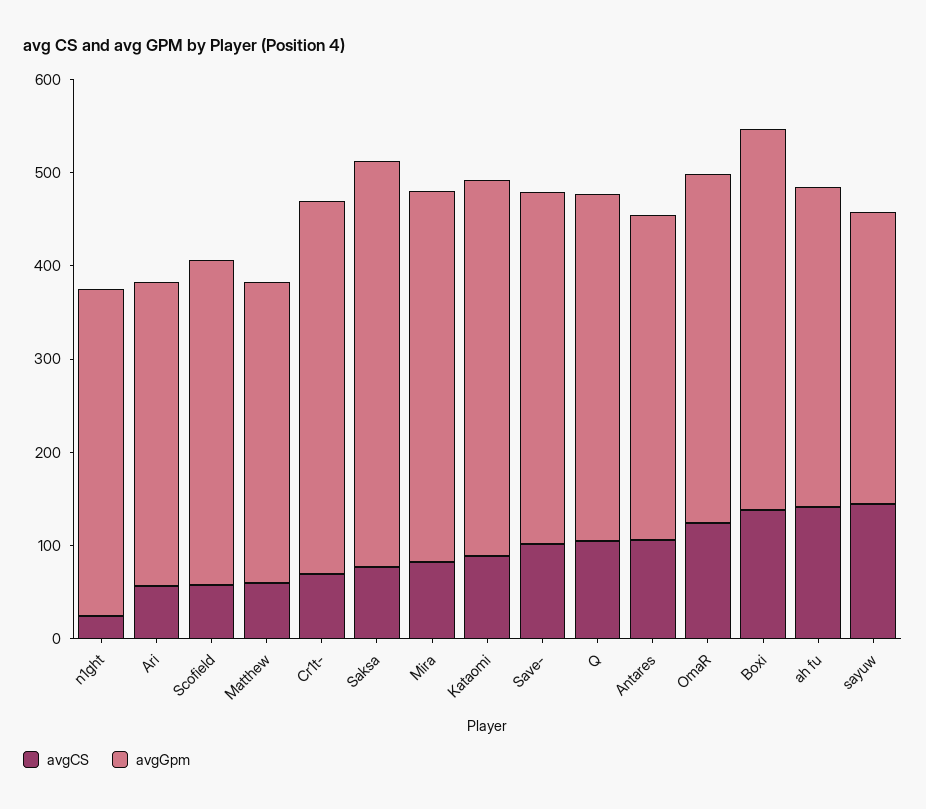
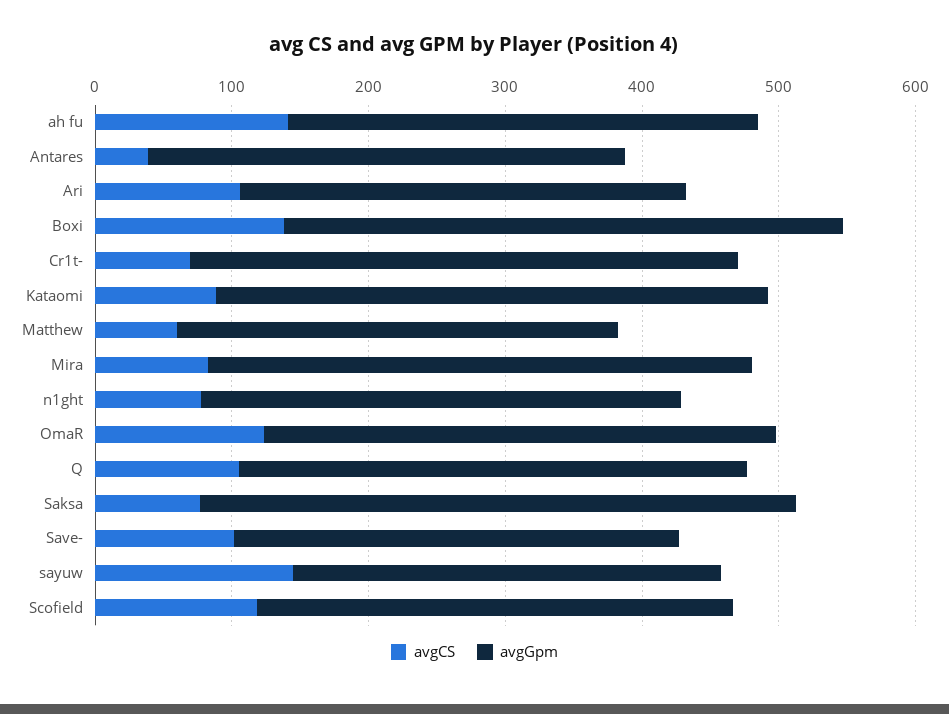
avgCS, n1ght: 20 -> 80
avgCS, Ari: 60 -> 100
avgCS, Scofield: 60 -> 120
avgGpm, Save-: 380 -> 320
avgCS, Antares: 100 -> 40

